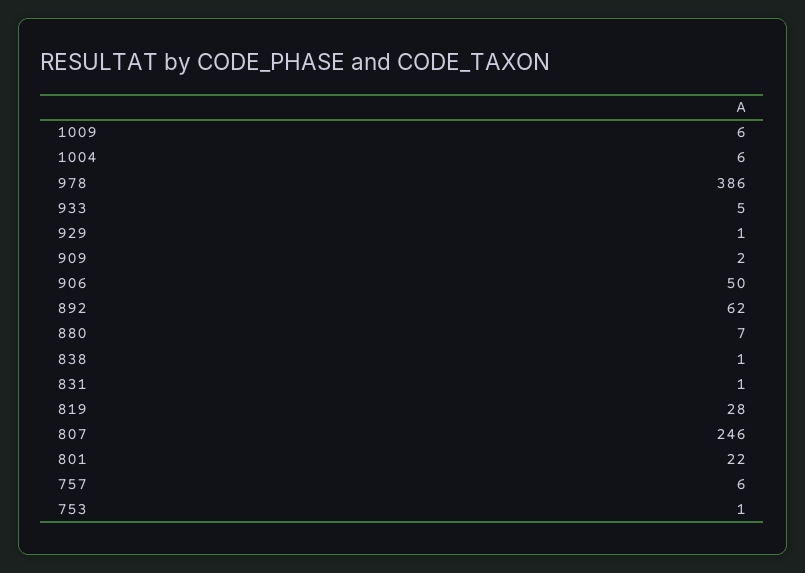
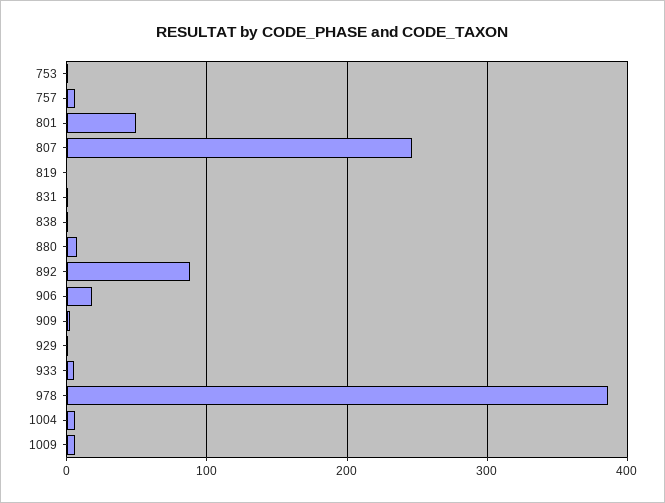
906: 50 -> 20
892: 62 -> 90
819: 28 -> 0
801: 22 -> 50

